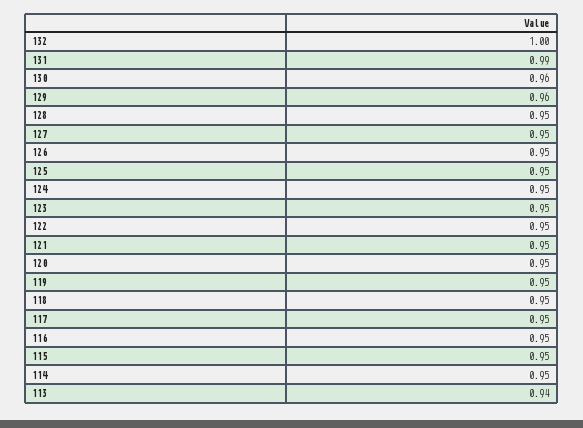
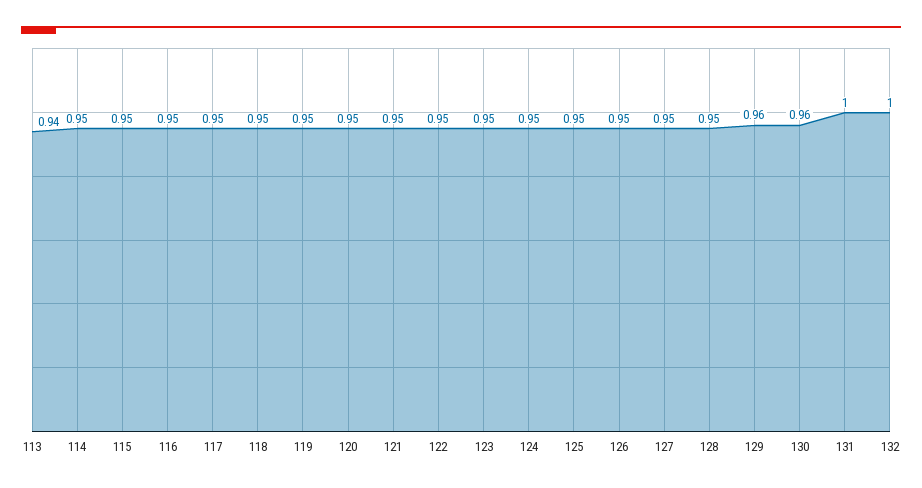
131: 0.99 -> 1

